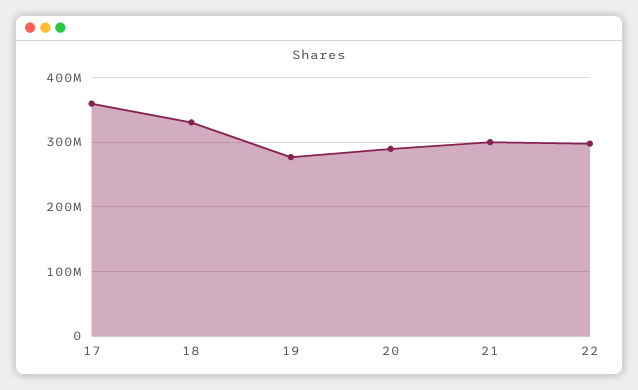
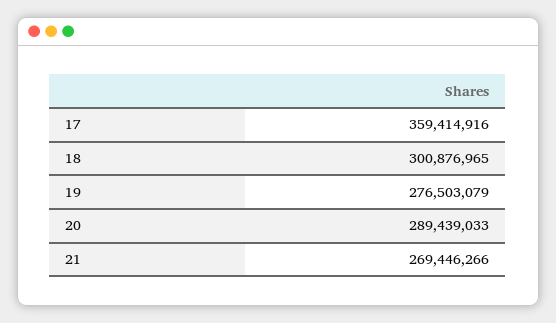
18: 330000000 -> 300876965
21: 300000000 -> 269446266
22: 300000000 -> none

